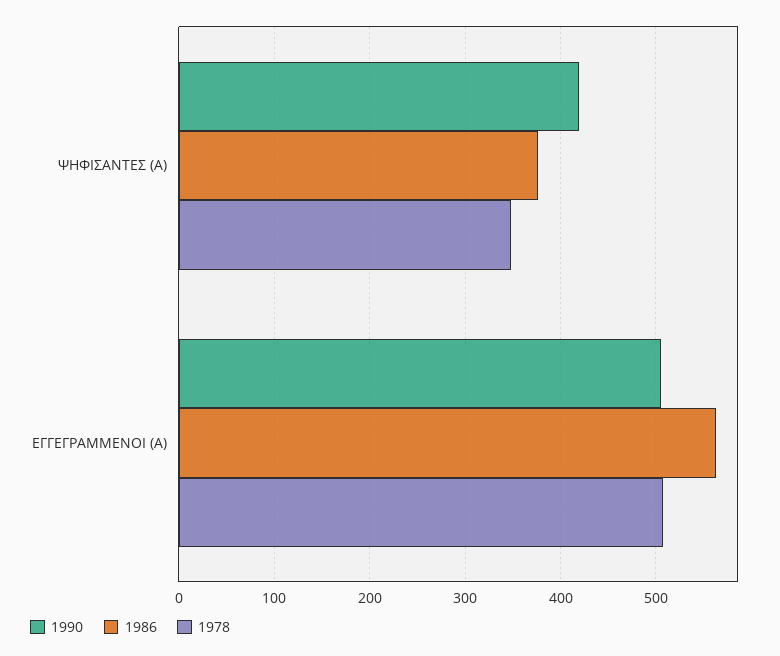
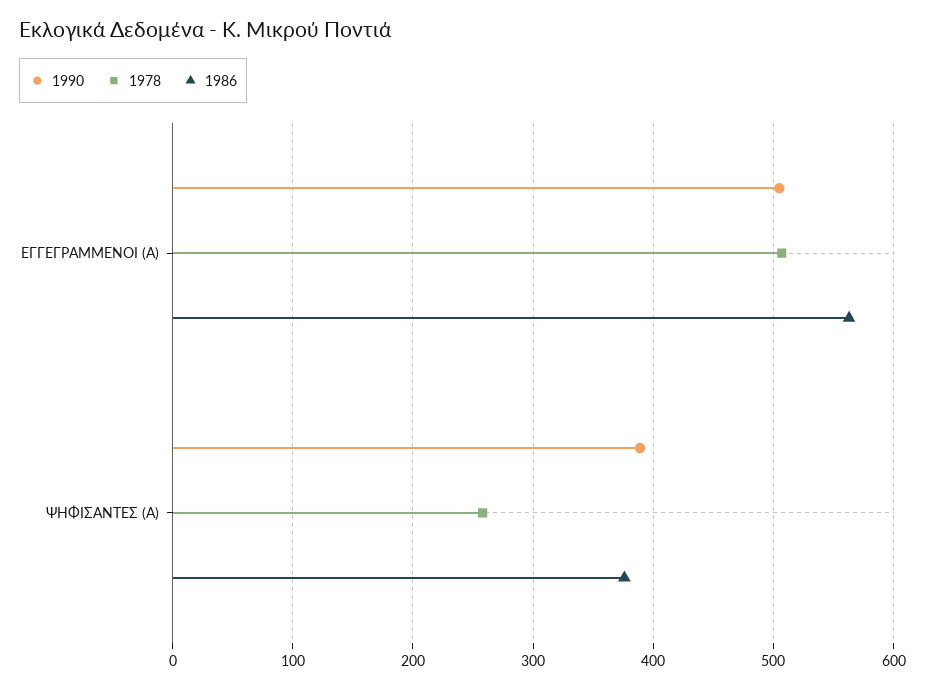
1990, ΨΗΦΙΣΑΝΤΕΣ (Α): 420 -> 390
1978, ΨΗΦΙΣΑΝΤΕΣ (Α): 350 -> 260

